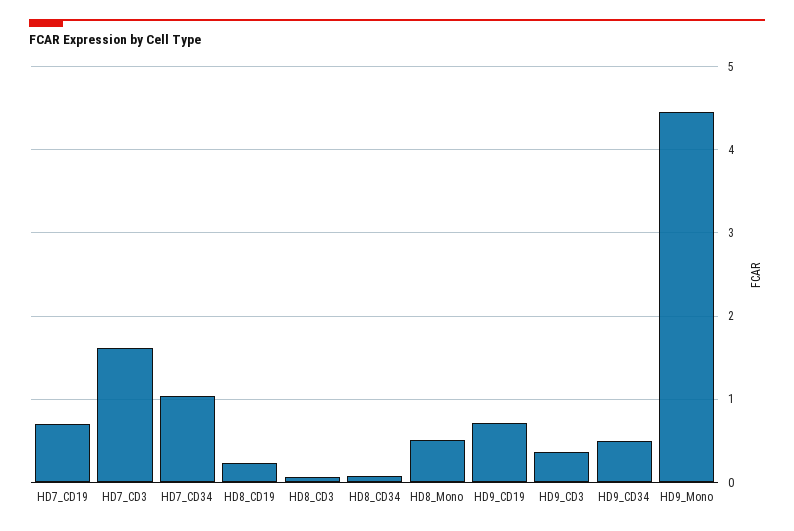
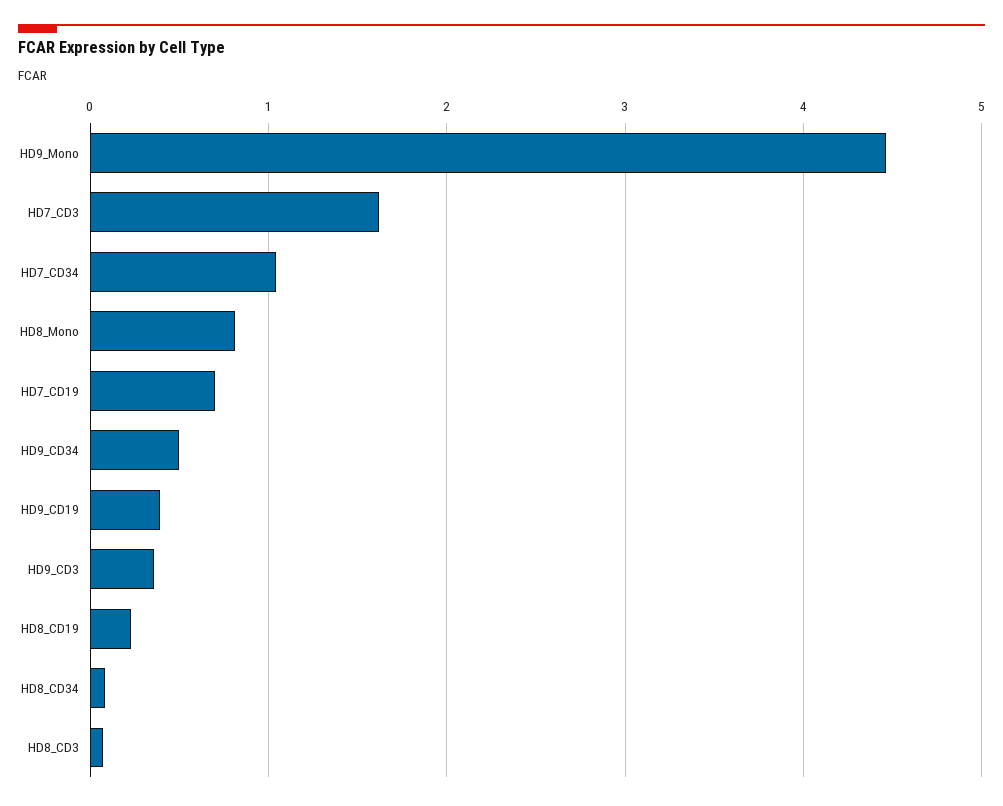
HD8_Mono: 0.5 -> 0.8
HD9_CD19: 0.7 -> 0.4

